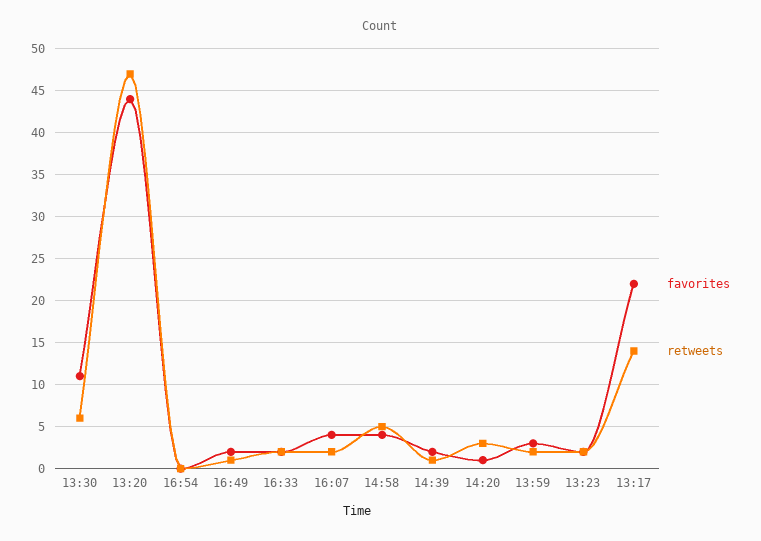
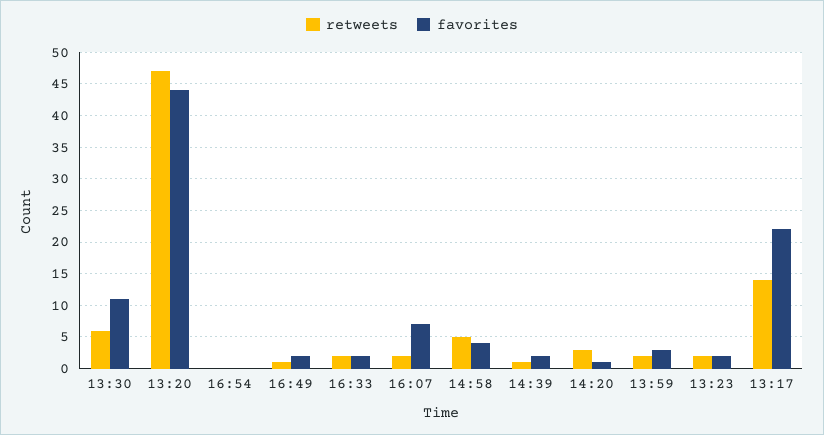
favorites, 16:07: 4 -> 7

